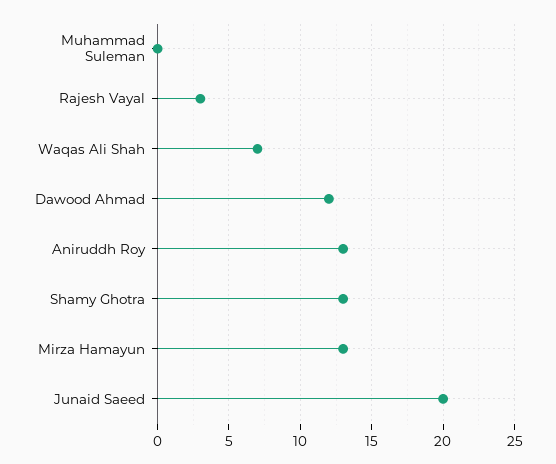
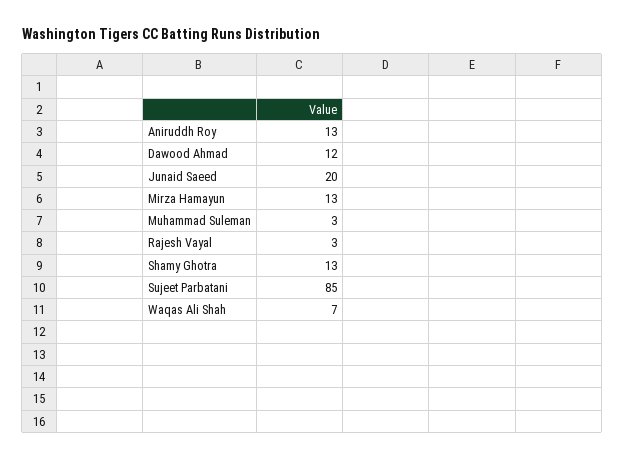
Muhammad Suleman: 0 -> 3
Sujeet Parbatani: none -> 85

